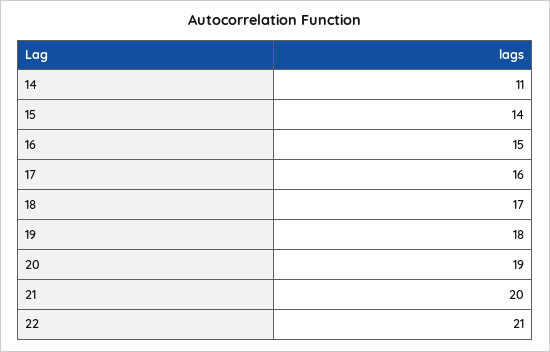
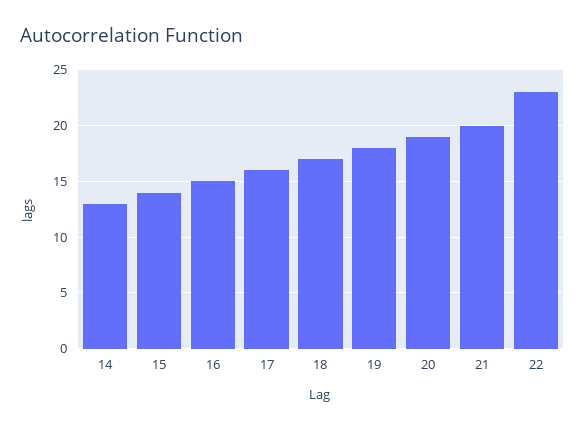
14: 11 -> 13
22: 21 -> 23

